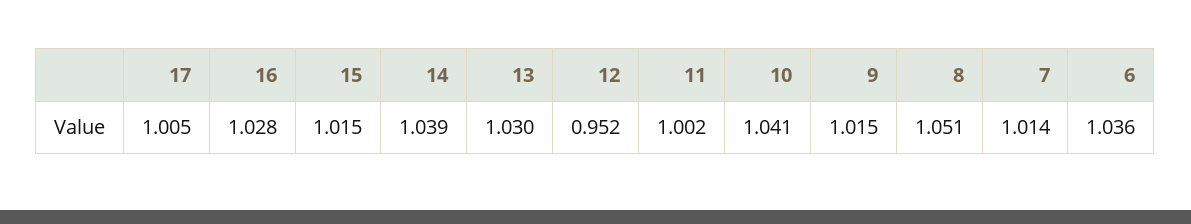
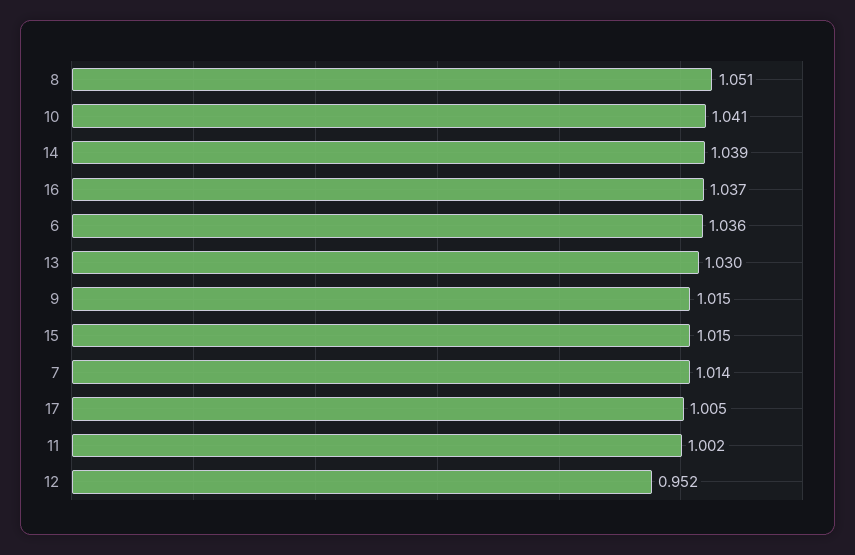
16: 1.028 -> 1.037

